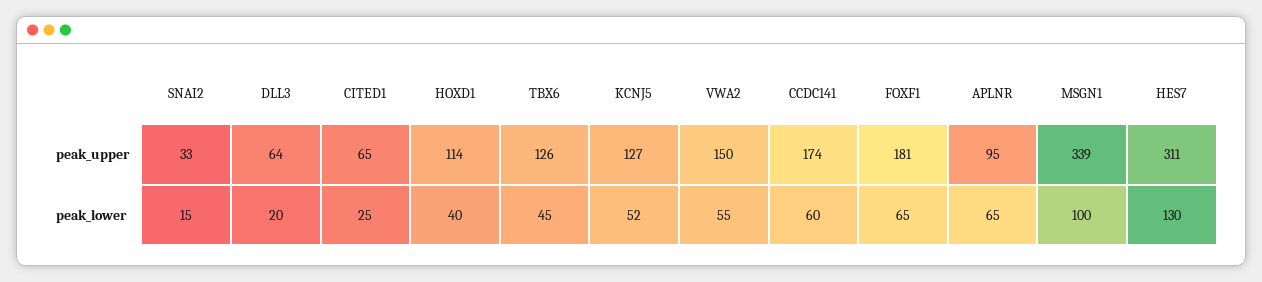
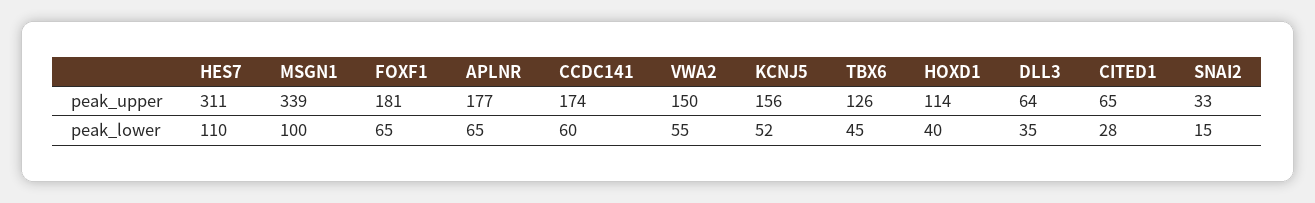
KCNJ5, peak_upper: 127 -> 156
APLNR, peak_upper: 95 -> 177
DLL3, peak_lower: 20 -> 35
CITED1, peak_lower: 25 -> 28
HES7, peak_lower: 130 -> 110

